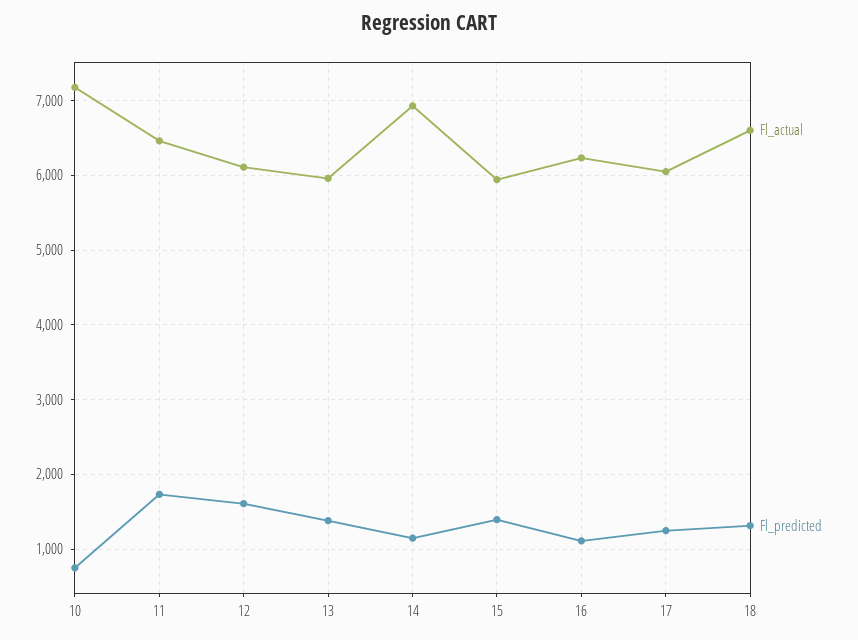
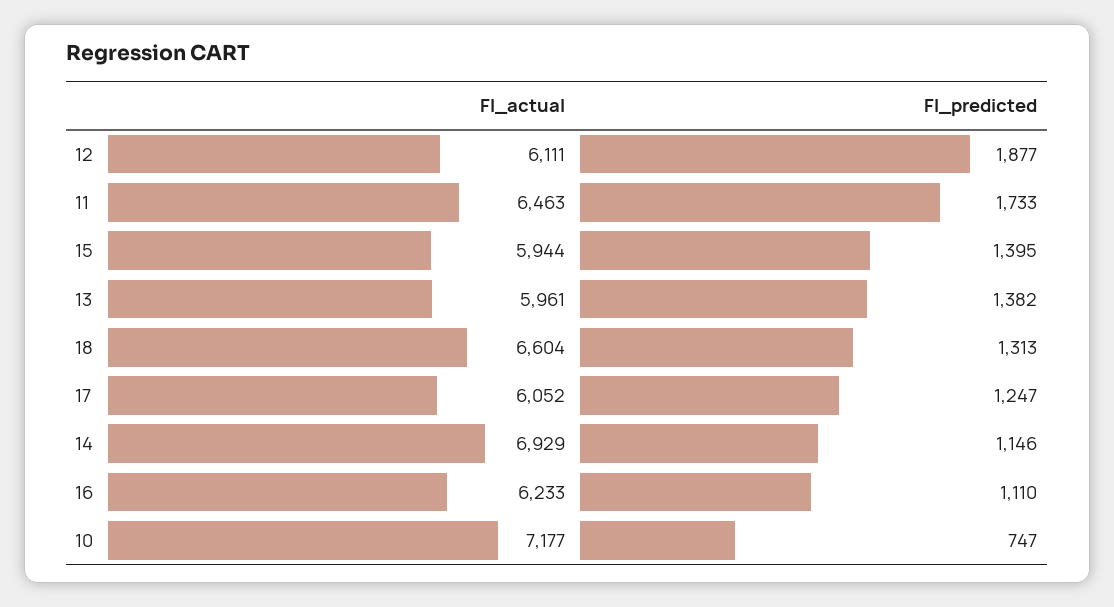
Fl_predicted, 12: 1600 -> 1877

